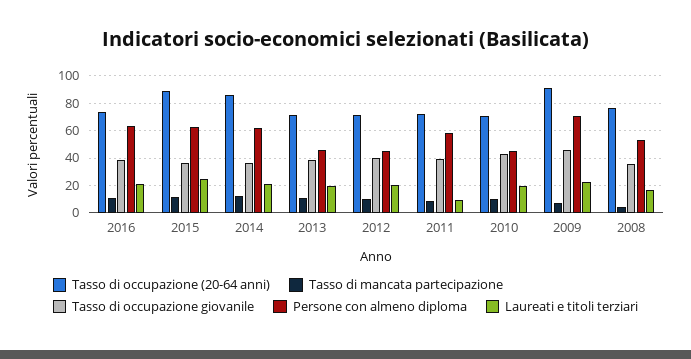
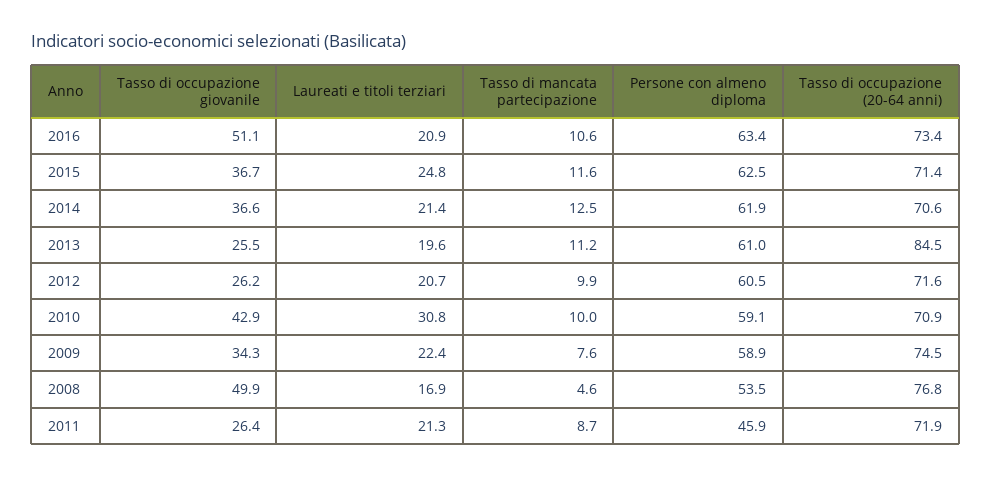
Tasso di occupazione giovanile, 2016: 40 -> 51.1
Tasso di occupazione (20-64 anni), 2015: 90 -> 71.4
Tasso di occupazione (20-64 anni), 2014: 85 -> 70.6
Tasso di occupazione (20-64 anni), 2013: 70 -> 84.5
Tasso di occupazione giovanile, 2013: 40 -> 25.5
Persone con almeno diploma, 2013: 45 -> 61
Tasso di occupazione giovanile, 2012: 40 -> 26.2
Persone con almeno diploma, 2012: 45 -> 60.5
Tasso di occupazione giovanile, 2011: 40 -> 26.4
Persone con almeno diploma, 2011: 60 -> 45.9
Laureati e titoli terziari, 2011: 10 -> 21.3
Persone con almeno diploma, 2010: 45 -> 59.1
Laureati e titoli terziari, 2010: 20 -> 30.8
Tasso di occupazione (20-64 anni), 2009: 90 -> 74.5
Tasso di occupazione giovanile, 2009: 45 -> 34.3
Persone con almeno diploma, 2009: 70 -> 58.9
Tasso di occupazione giovanile, 2008: 35 -> 49.9

